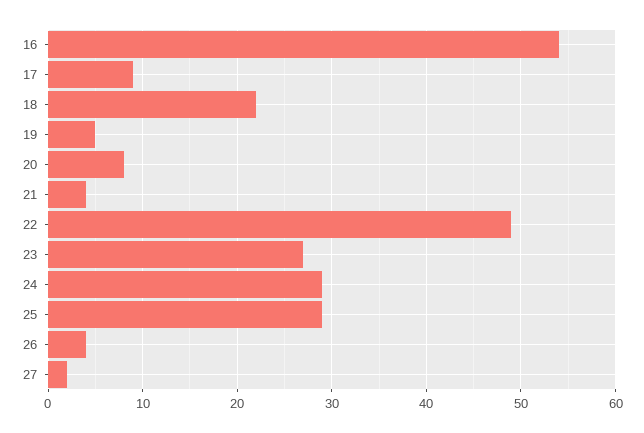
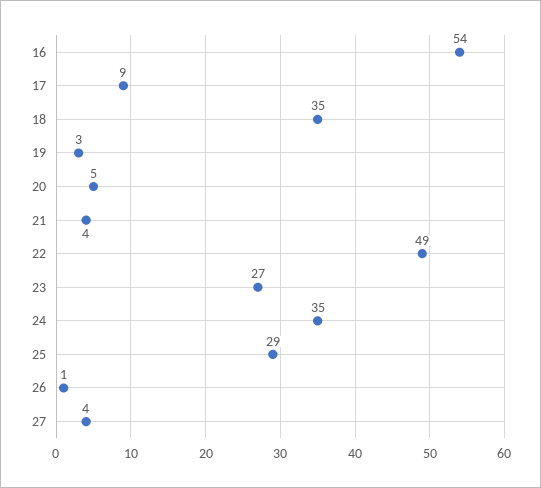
18: 22 -> 35
19: 5 -> 3
20: 8 -> 5
24: 29 -> 35
26: 4 -> 1
27: 2 -> 4

